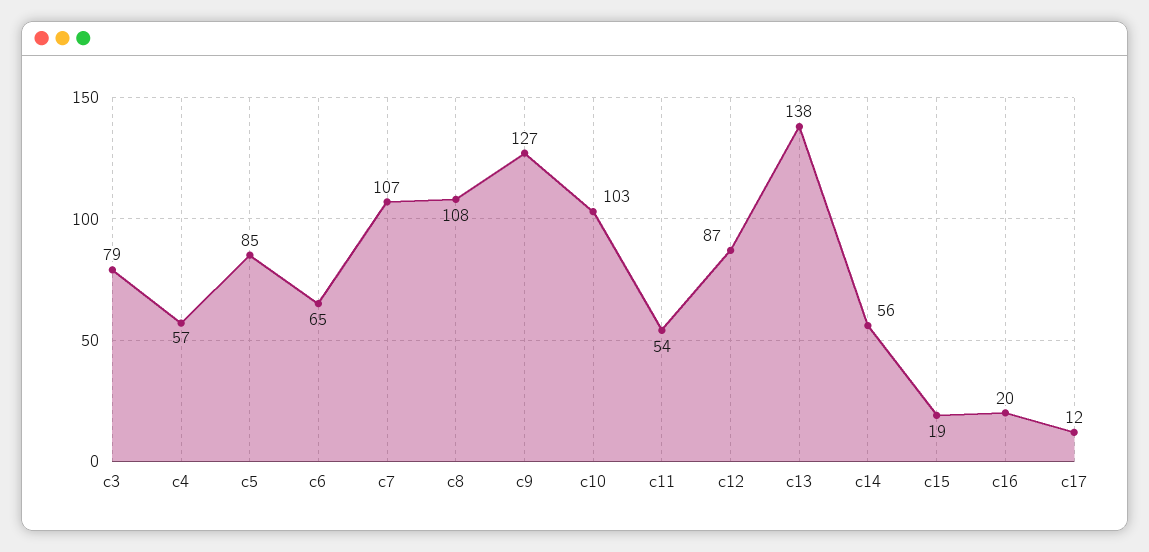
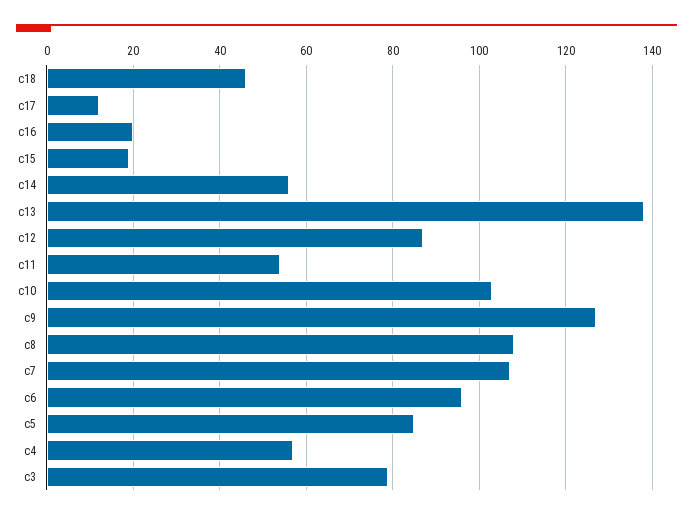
c6: 65 -> 95
c18: none -> 45

